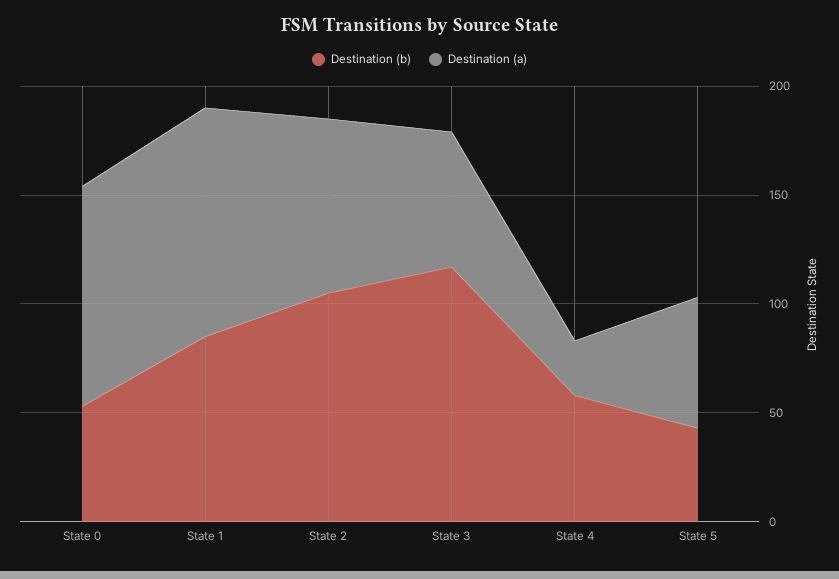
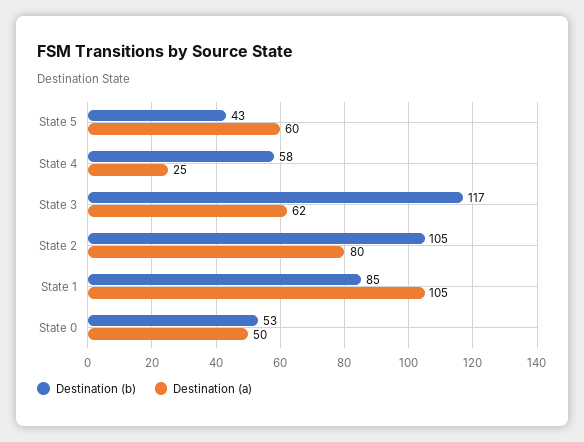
Destination (a), State 0: 100 -> 50

